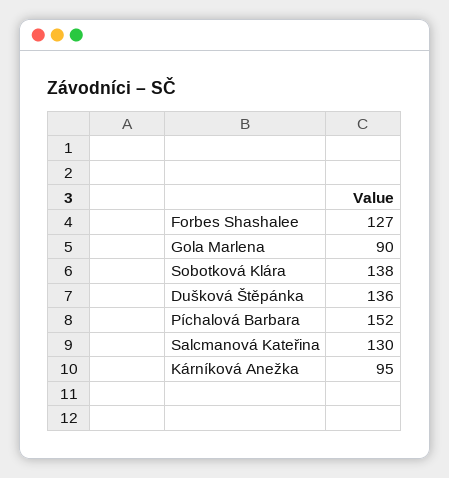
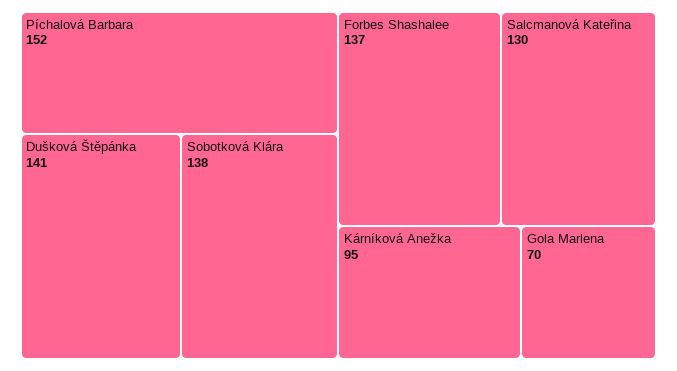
Forbes Shashalee: 127 -> 137
Gola Marlena: 90 -> 70
Dušková Štěpánka: 136 -> 141

